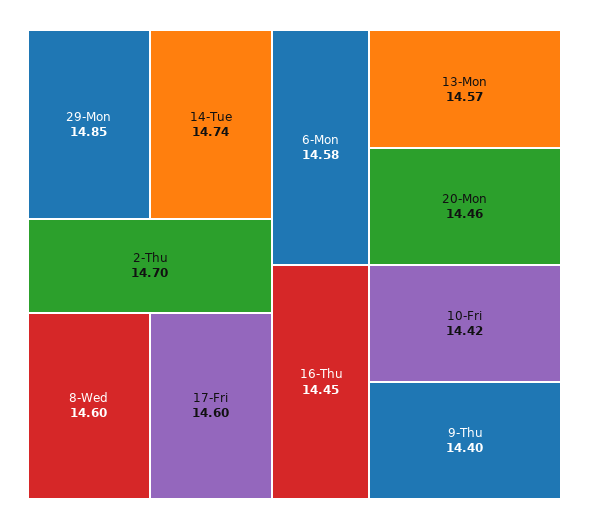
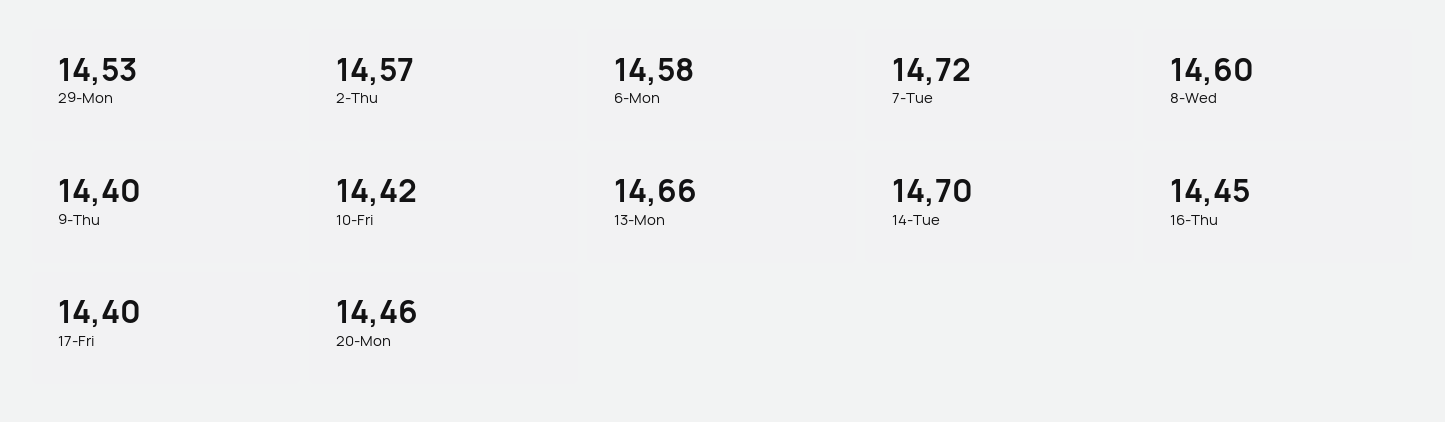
29-Mon: 14.85 -> 14.53
14-Tue: 14.74 -> 14.7
2-Thu: 14.7 -> 14.57
17-Fri: 14.6 -> 14.4
13-Mon: 14.57 -> 14.66
7-Tue: none -> 14.72

